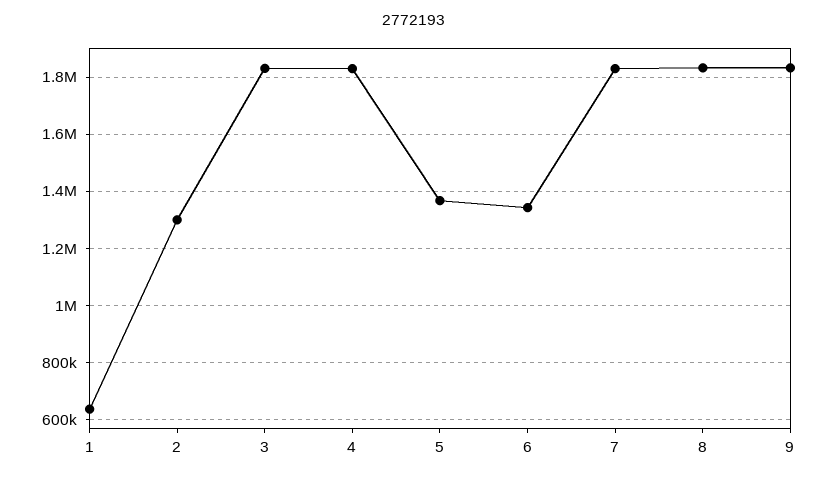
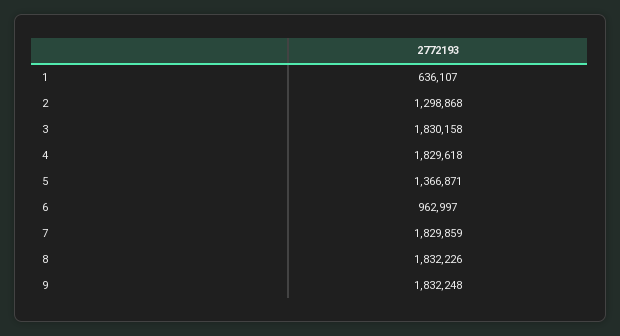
6: 1350000 -> 962997

